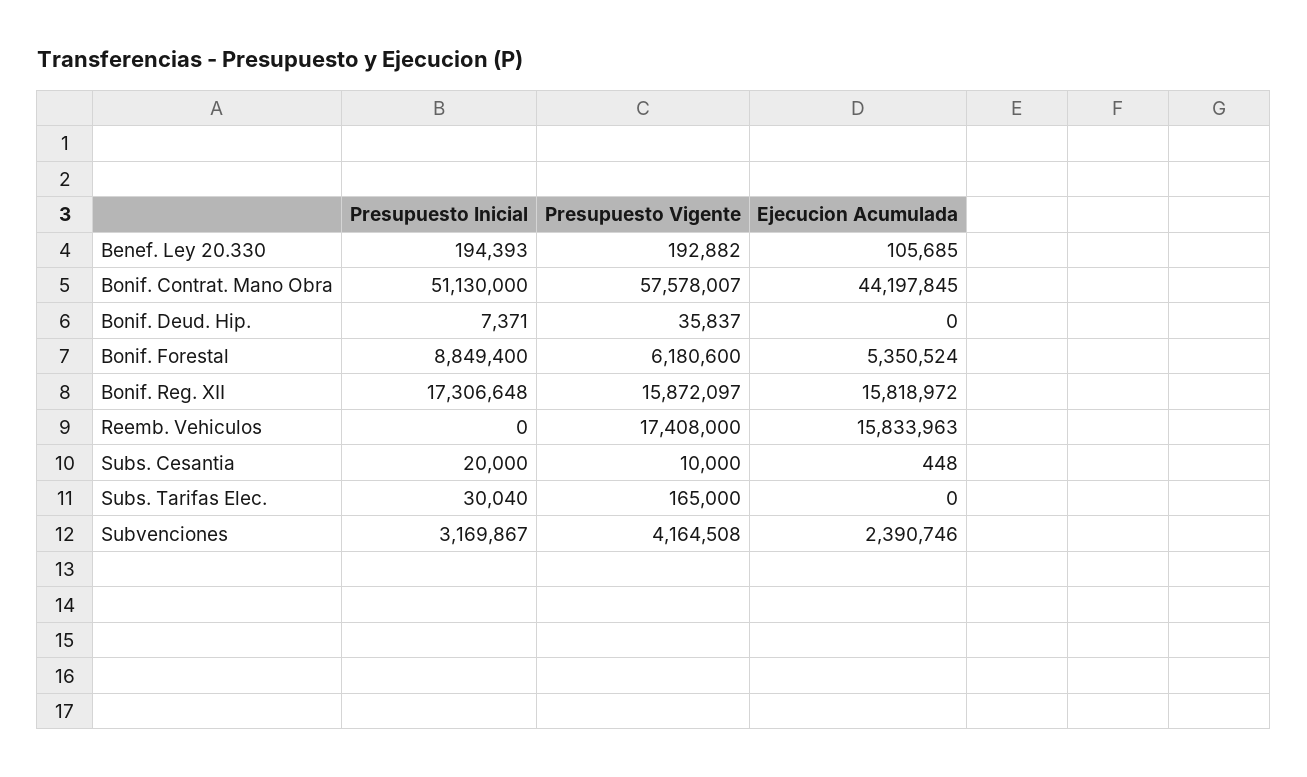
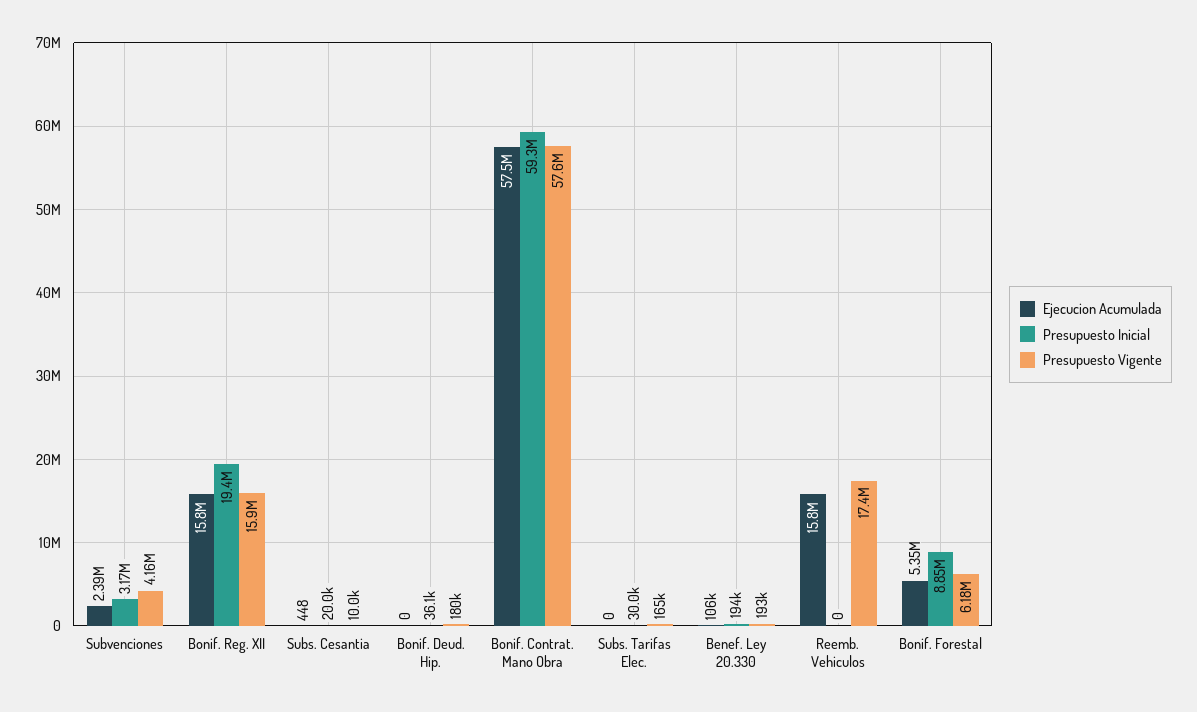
Presupuesto Inicial, Bonif. Contrat. Mano Obra: 51130000 -> 59300000
Ejecucion Acumulada, Bonif. Contrat. Mano Obra: 44197845 -> 57500000
Presupuesto Inicial, Bonif. Deud. Hip.: 7371 -> 36100
Presupuesto Vigente, Bonif. Deud. Hip.: 35837 -> 180000
Presupuesto Inicial, Bonif. Reg. XII: 17306648 -> 19400000

